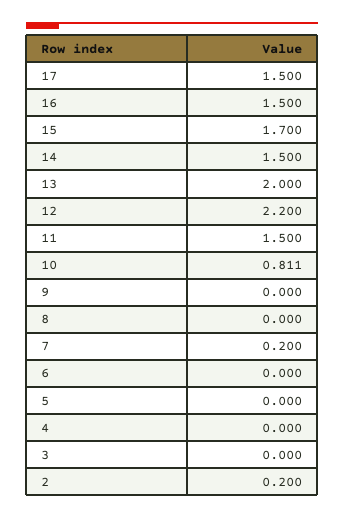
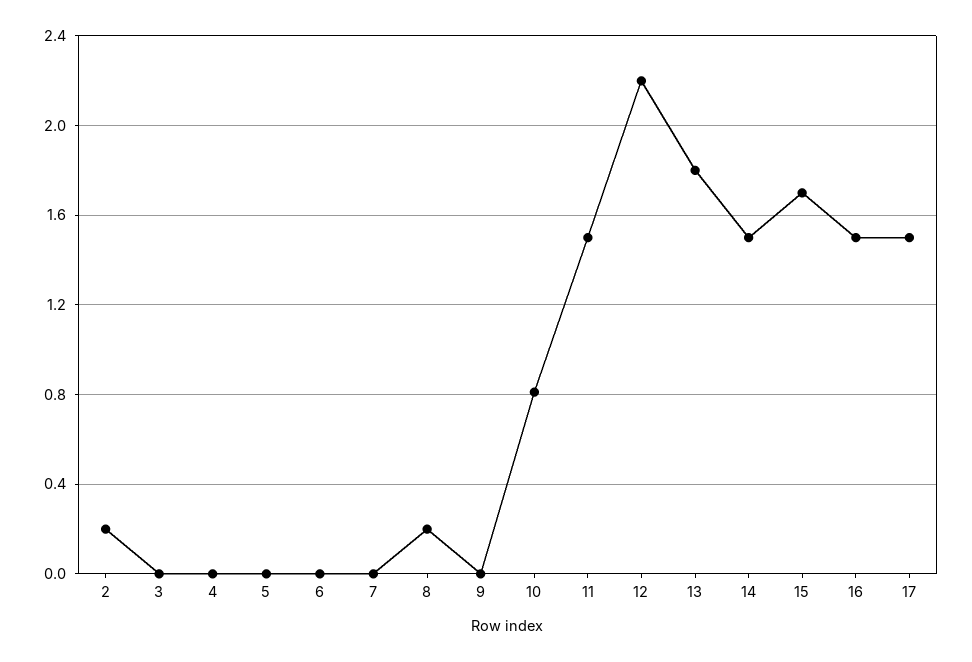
13: 2 -> 1.8
8: 0 -> 0.2
7: 0.2 -> 0

